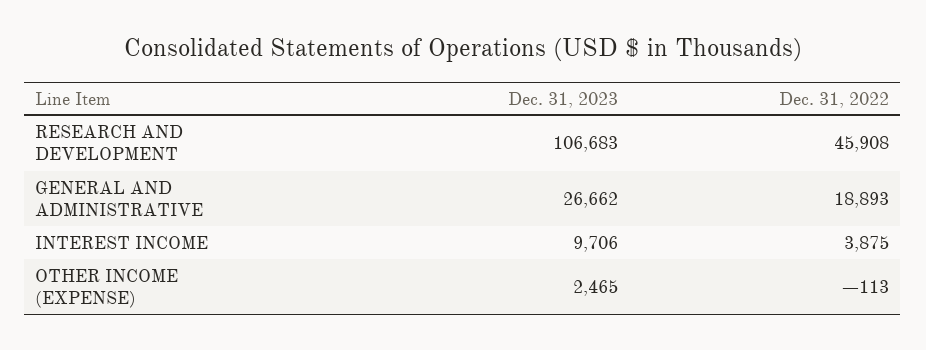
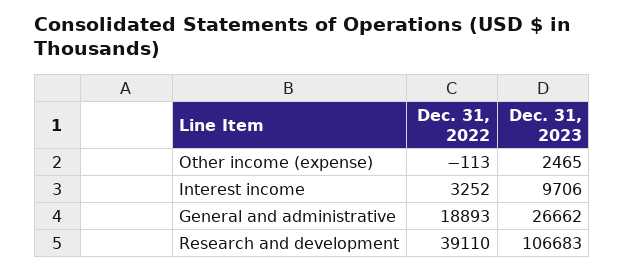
Dec. 31, 2022, RESEARCH AND DEVELOPMENT: 45908 -> 39110
Dec. 31, 2022, INTEREST INCOME: 3875 -> 3252

